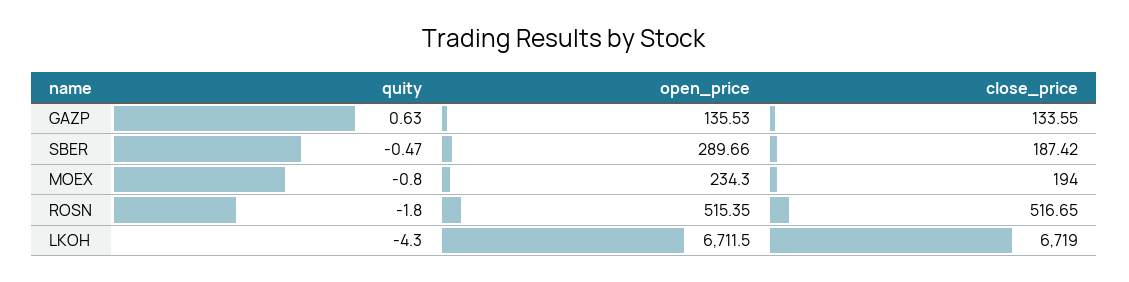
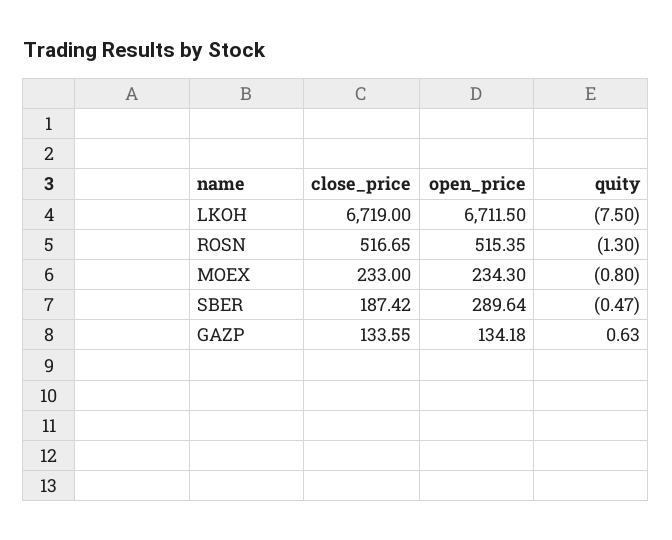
open_price, GAZP: 135.53 -> 134.18
open_price, SBER: 289.66 -> 289.64
close_price, MOEX: 194 -> 233
quity, ROSN: -1.8 -> -1.3
quity, LKOH: -4.3 -> -7.5

